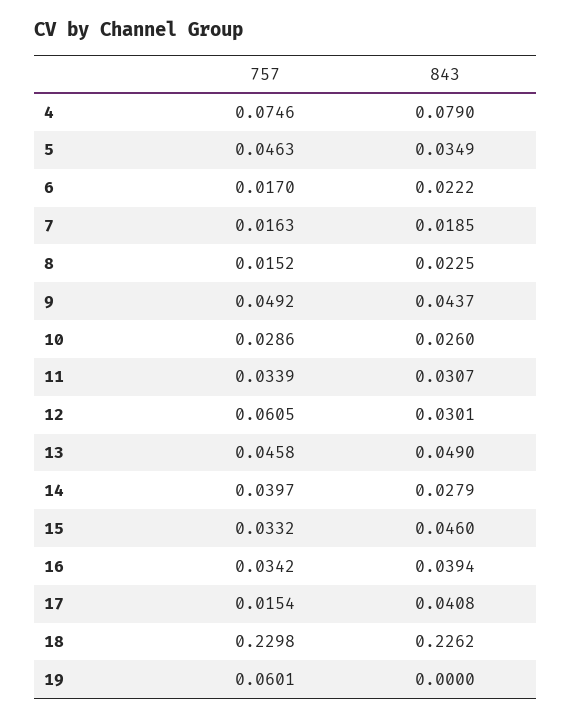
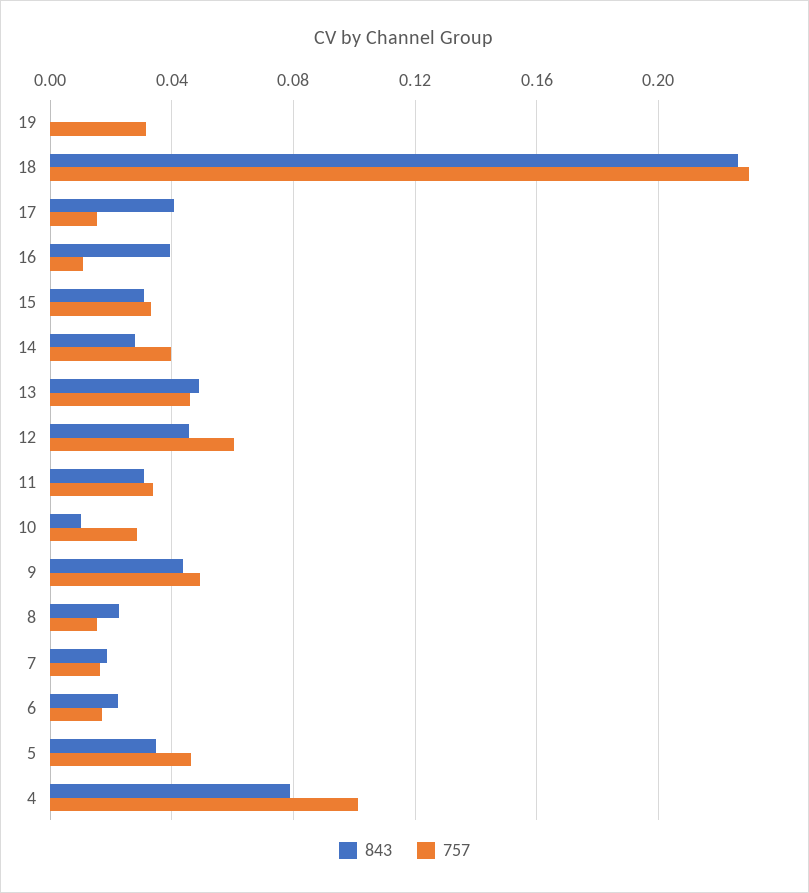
757, 4: 0.0746 -> 0.1
843, 10: 0.026 -> 0.01
843, 12: 0.0301 -> 0.045
843, 15: 0.046 -> 0.03
757, 16: 0.0342 -> 0.01
757, 19: 0.0601 -> 0.03

